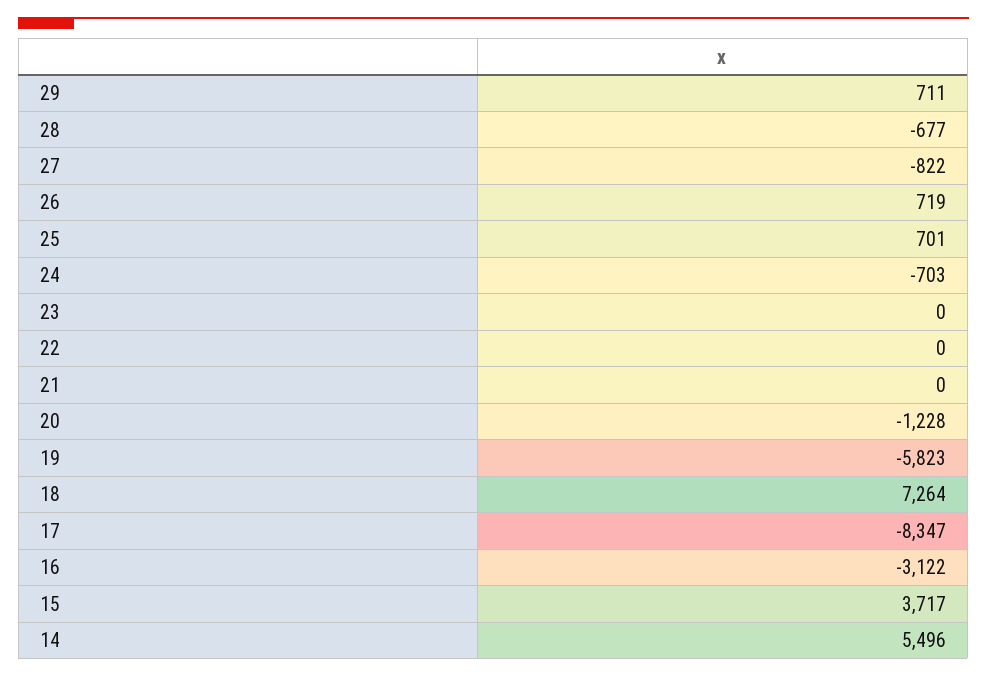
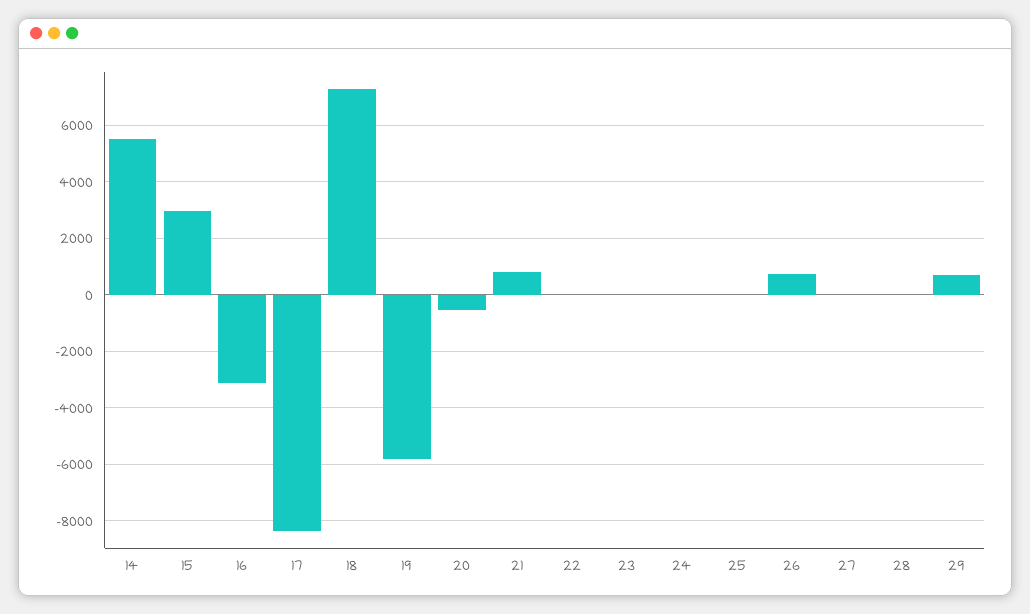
28: -677 -> 0
27: -822 -> 0
25: 701 -> 0
24: -703 -> 0
21: 0 -> 750
20: -1228 -> -500
15: 3717 -> 3000

